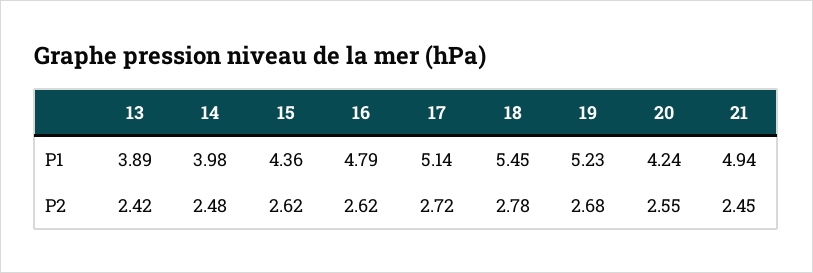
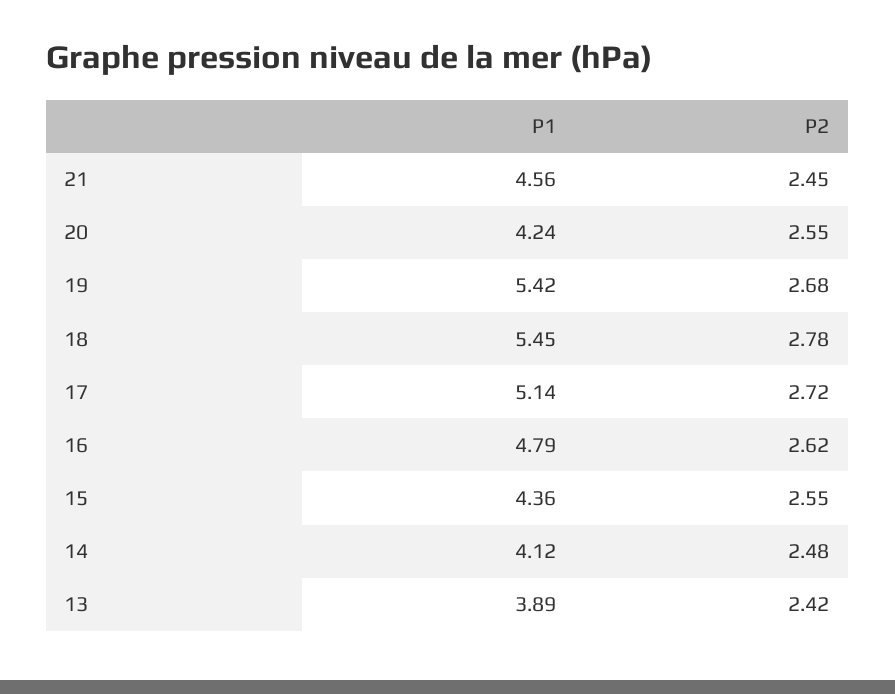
14, P1: 3.98 -> 4.12
19, P1: 5.23 -> 5.42
21, P1: 4.94 -> 4.56
15, P2: 2.62 -> 2.55

